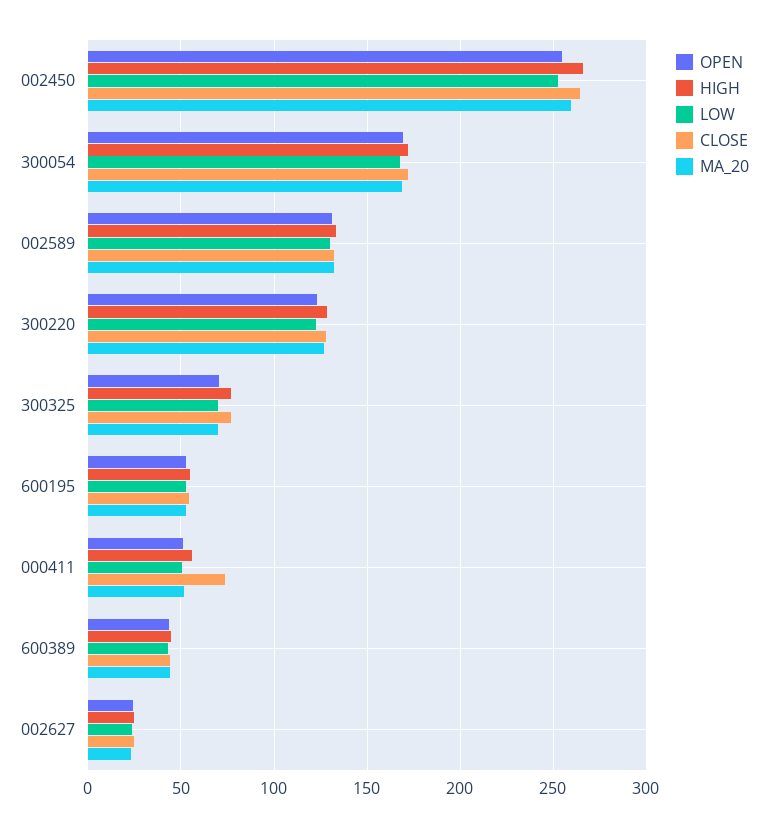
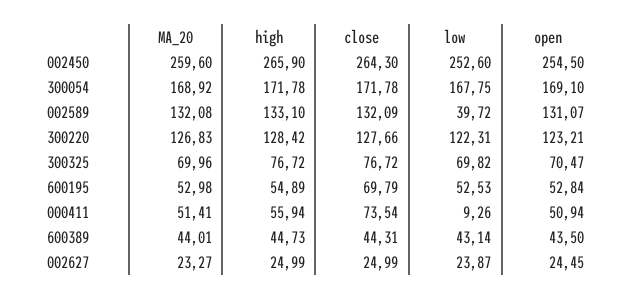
LOW, 002589: 130 -> 39.72
CLOSE, 600195: 55 -> 69.79
LOW, 000411: 50 -> 9.26

